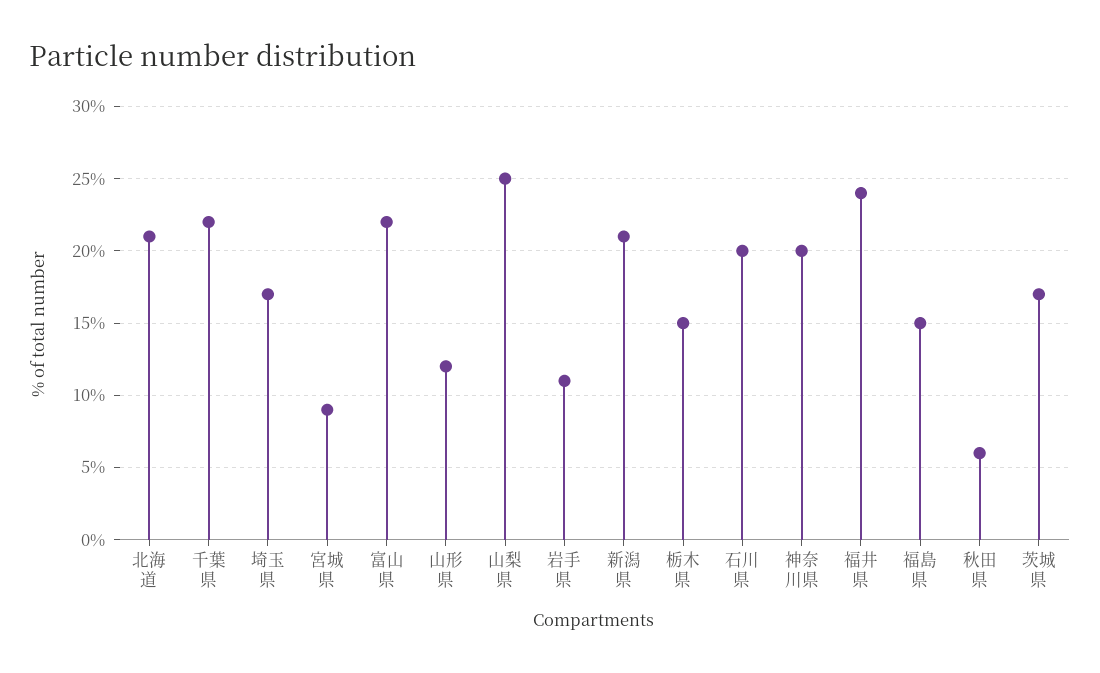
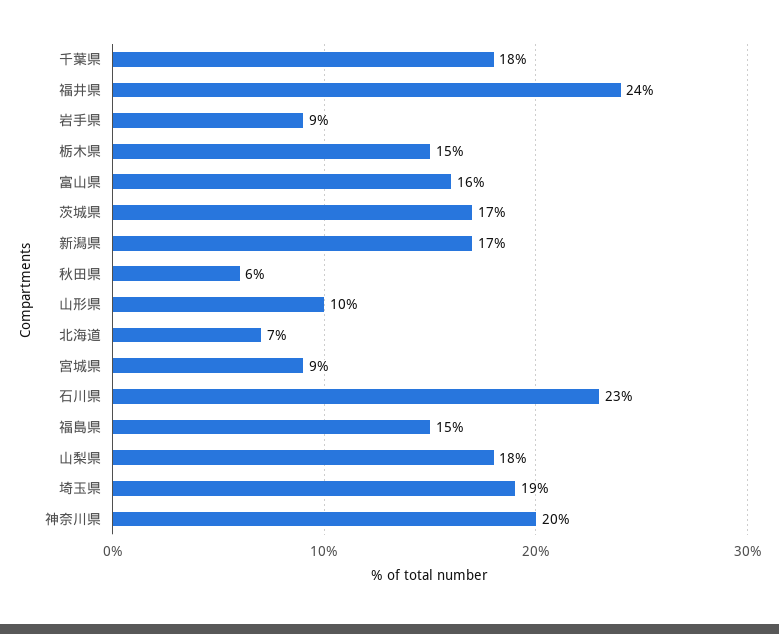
北海道: 21 -> 7
千葉県: 22 -> 18
埼玉県: 17 -> 19
富山県: 22 -> 16
山形県: 12 -> 10
山梨県: 25 -> 18
岩手県: 11 -> 9
新潟県: 21 -> 17
石川県: 20 -> 23

